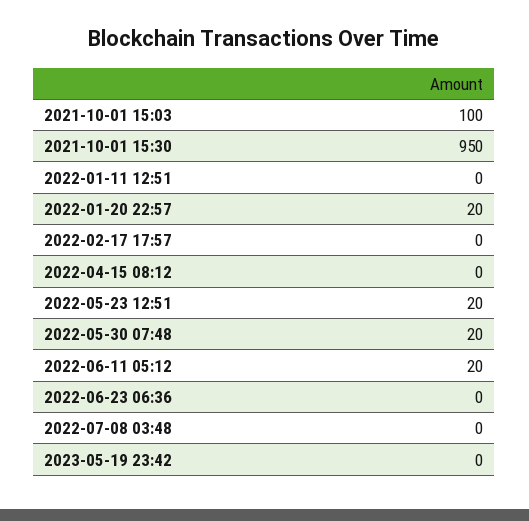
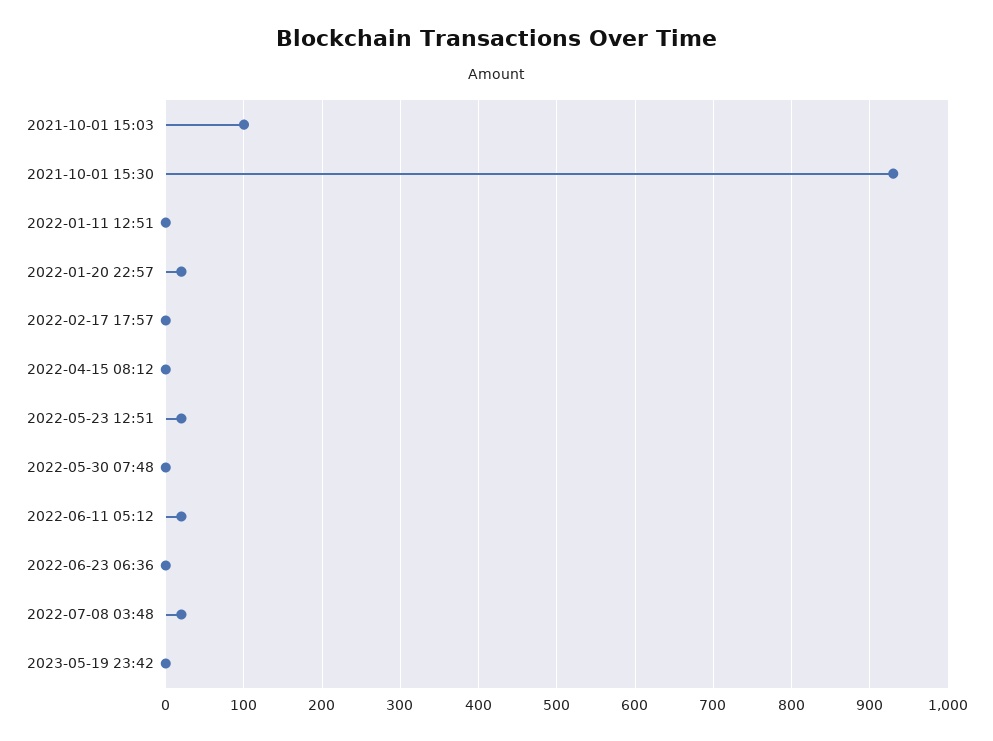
2021-10-01 15:30: 950 -> 930
2022-05-30 07:48: 20 -> 0
2022-07-08 03:48: 0 -> 20

